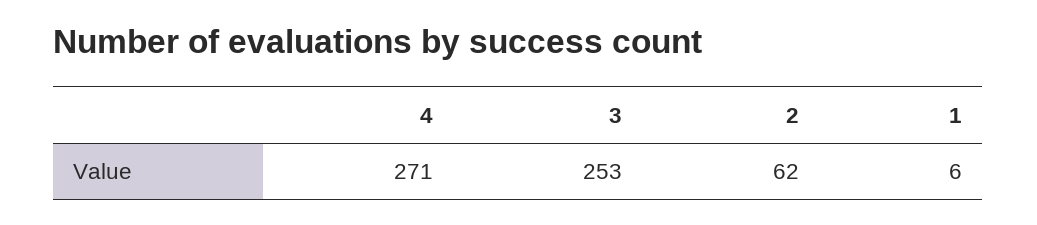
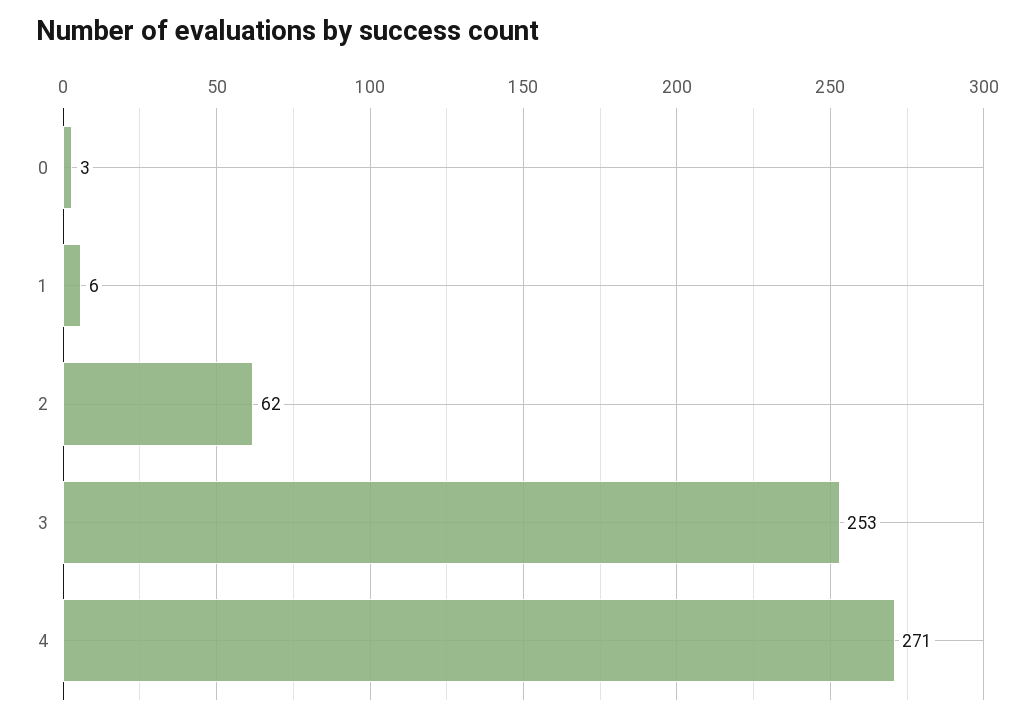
0: none -> 3

